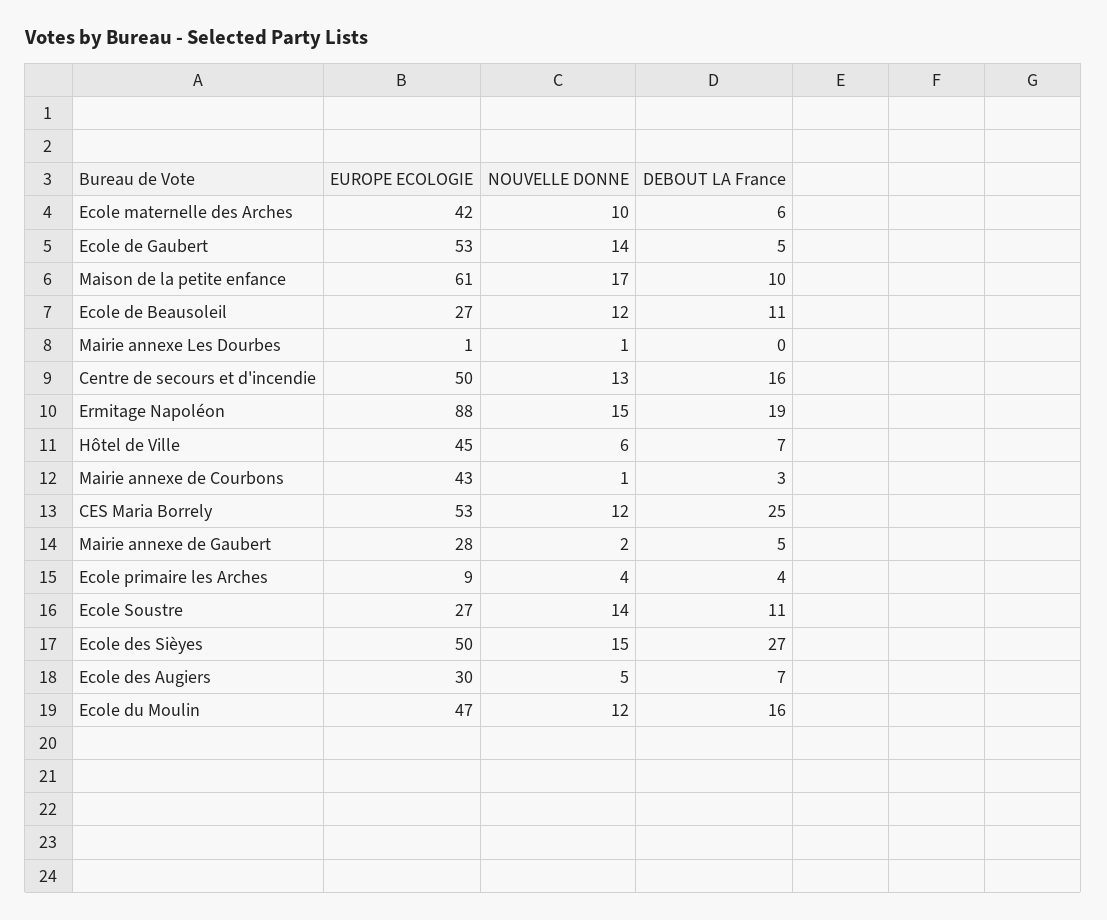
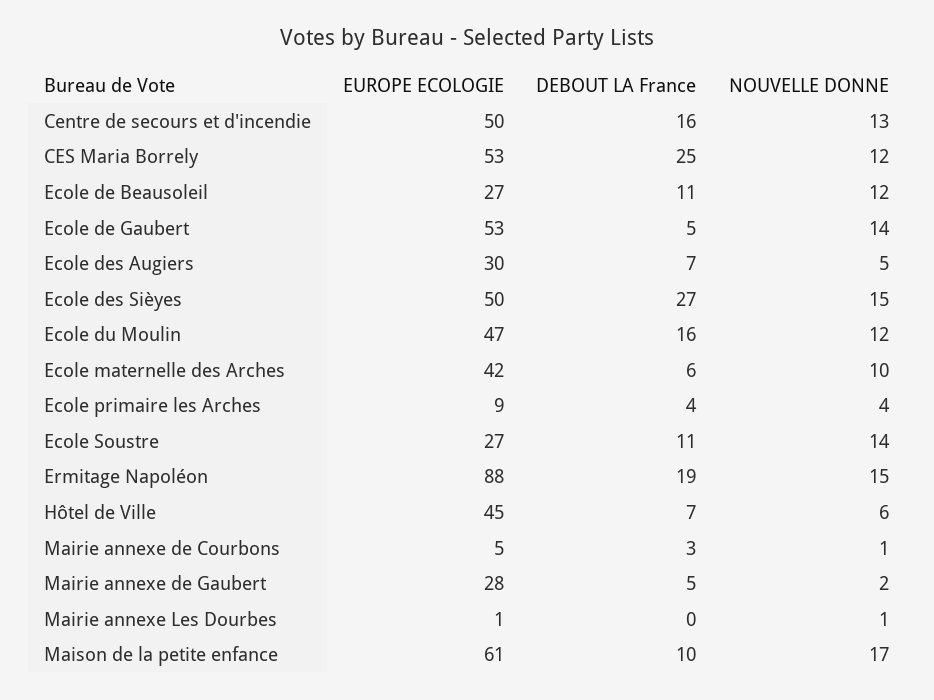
EUROPE ECOLOGIE, Mairie annexe de Courbons: 43 -> 5

